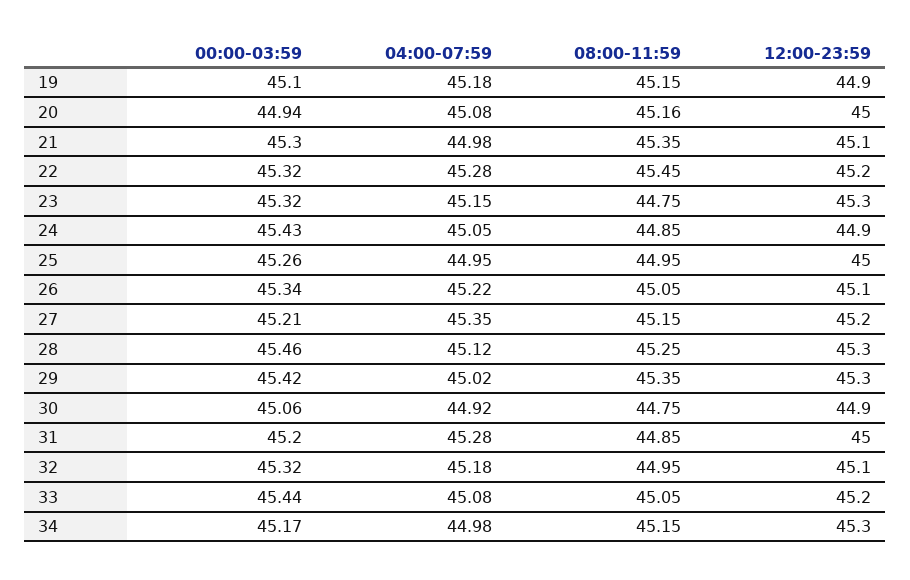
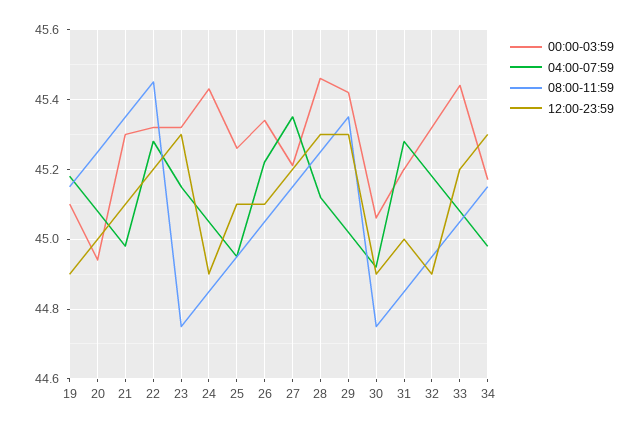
08:00-11:59, 20: 45.16 -> 45.25
12:00-23:59, 25: 45 -> 45.1
12:00-23:59, 32: 45.1 -> 44.9

